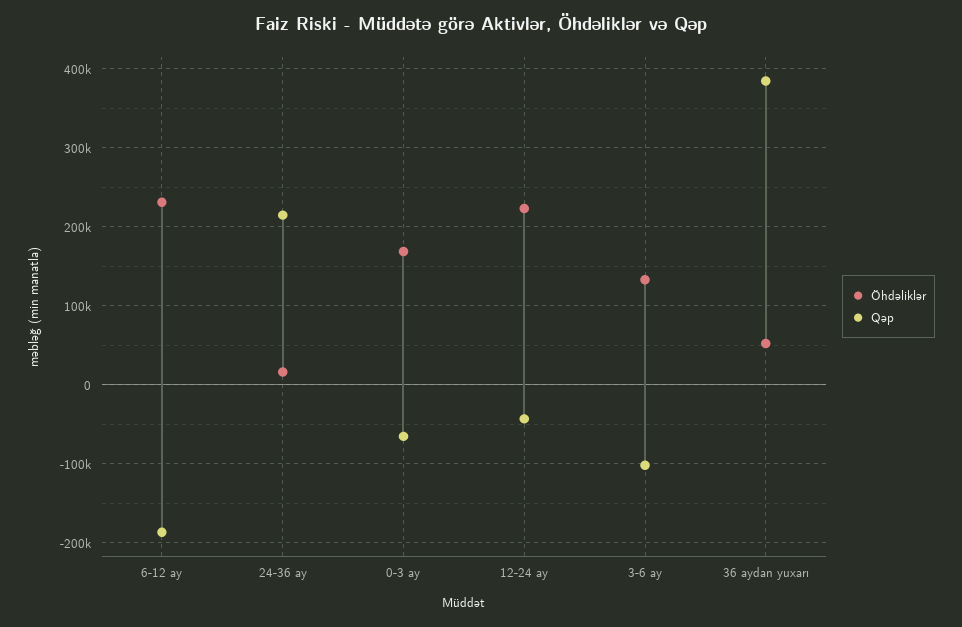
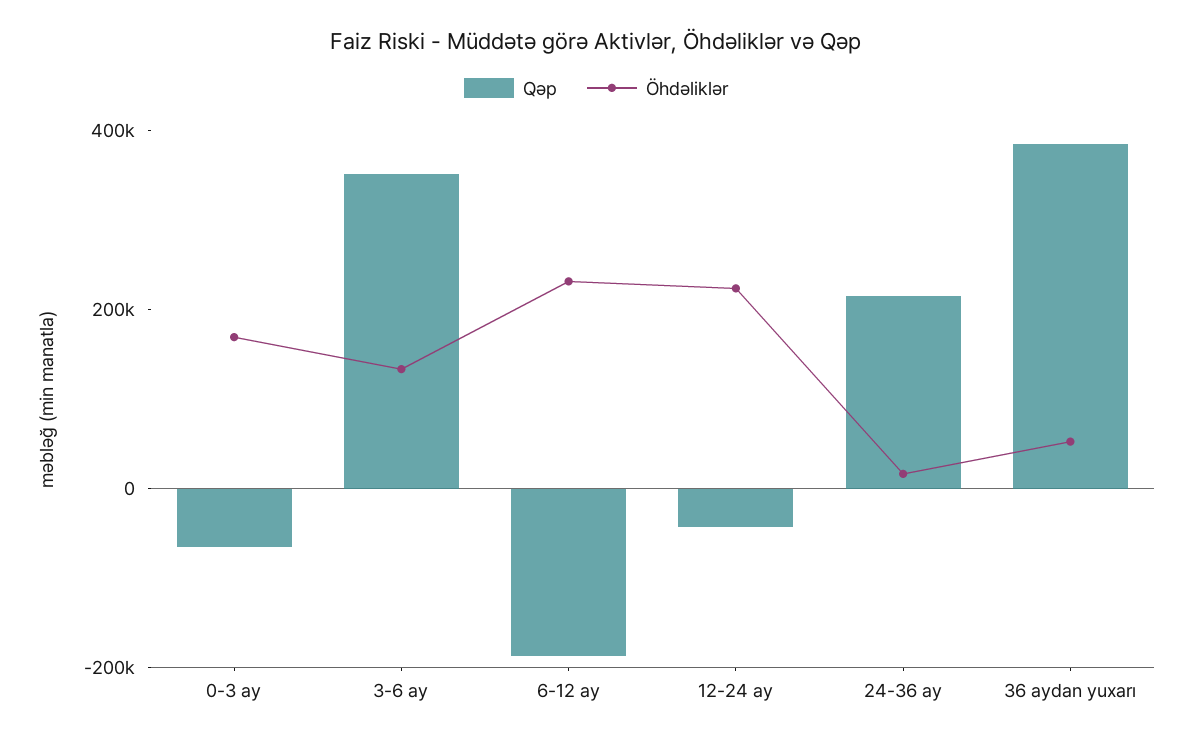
Qəp, 3-6 ay: -100000 -> 350000

